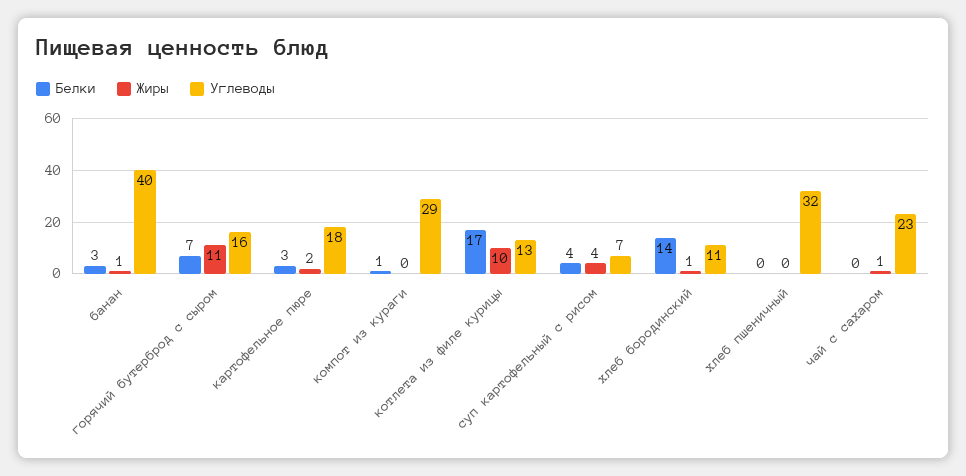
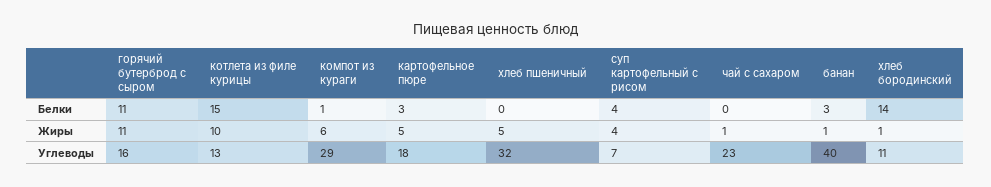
Белки, горячий бутерброд с сыром: 7 -> 11
Жиры, картофельное пюре: 2 -> 5
Жиры, компот из кураги: 0 -> 6
Белки, котлета из филе курицы: 17 -> 15
Жиры, хлеб пшеничный: 0 -> 5

